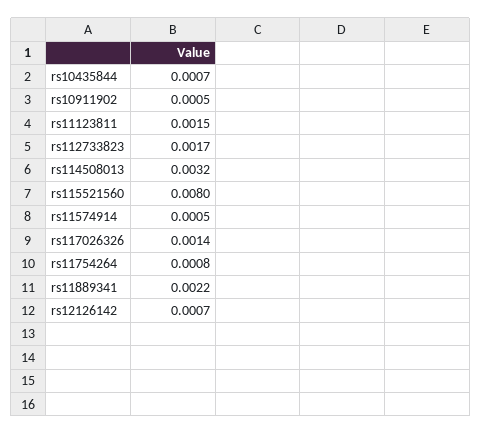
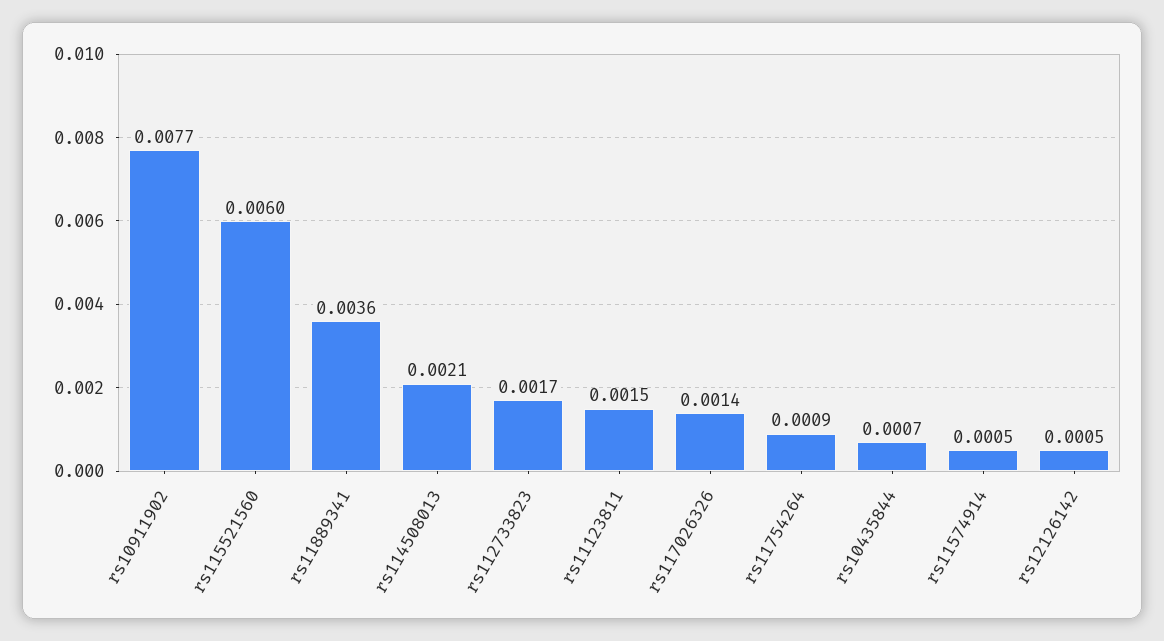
rs10911902: 0.0005 -> 0.0077
rs114508013: 0.0032 -> 0.0021
rs115521560: 0.008 -> 0.006
rs11754264: 0.0008 -> 0.0009
rs11889341: 0.0022 -> 0.0036
rs12126142: 0.0007 -> 0.0005

